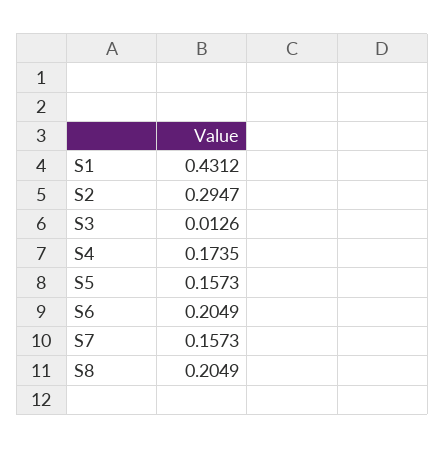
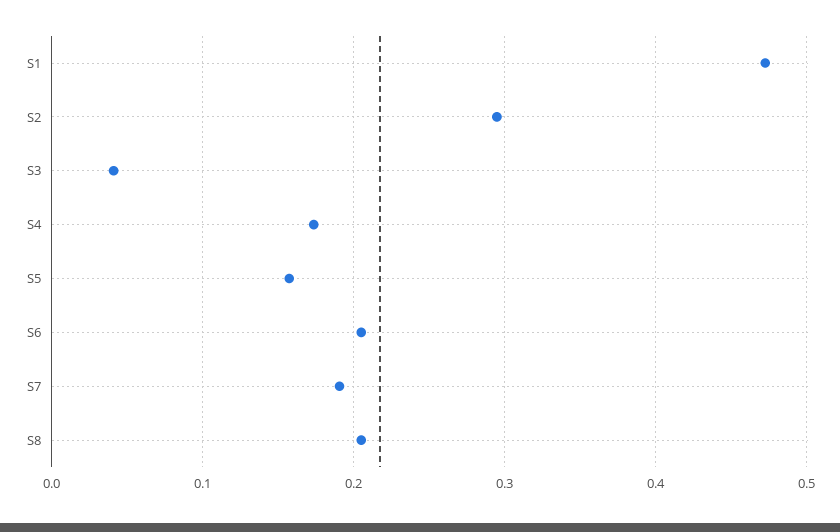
S1: 0.4312 -> 0.47
S3: 0.0126 -> 0.04
S7: 0.1573 -> 0.19

